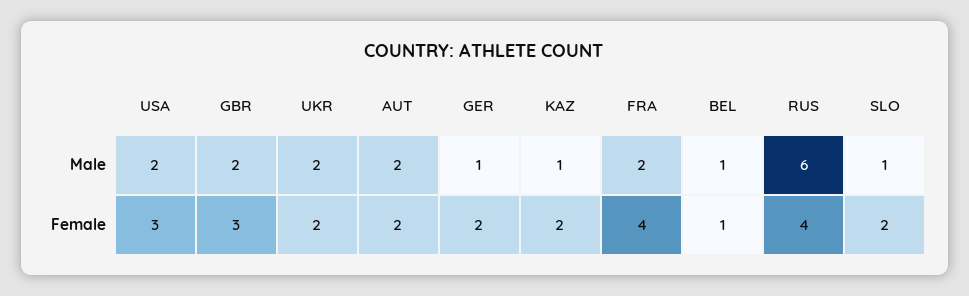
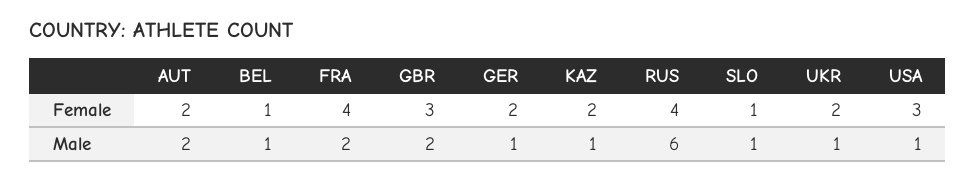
USA, Male: 2 -> 1
UKR, Male: 2 -> 1
SLO, Female: 2 -> 1

